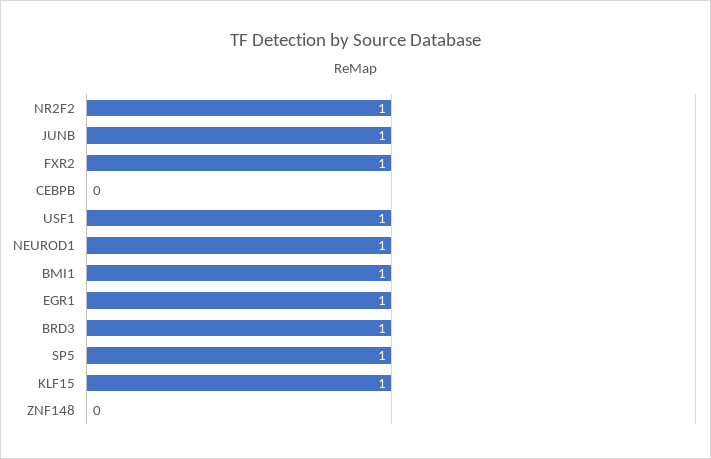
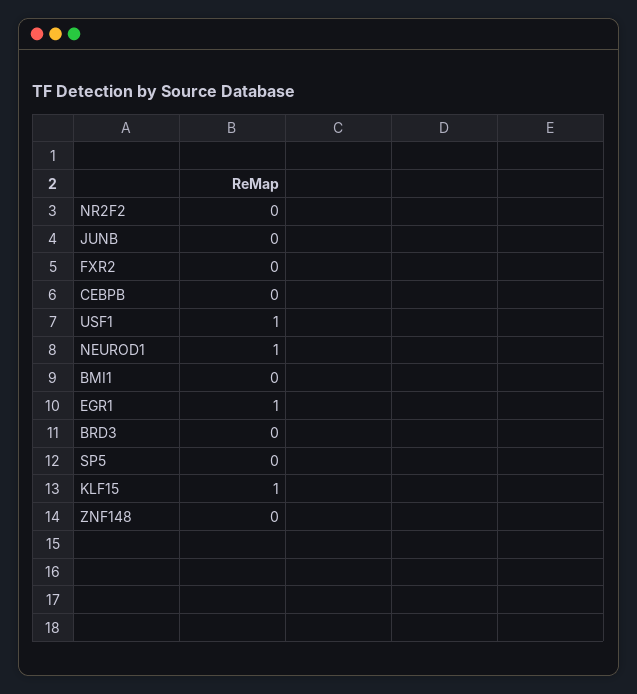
NR2F2: 1 -> 0
JUNB: 1 -> 0
FXR2: 1 -> 0
BMI1: 1 -> 0
BRD3: 1 -> 0
SP5: 1 -> 0

